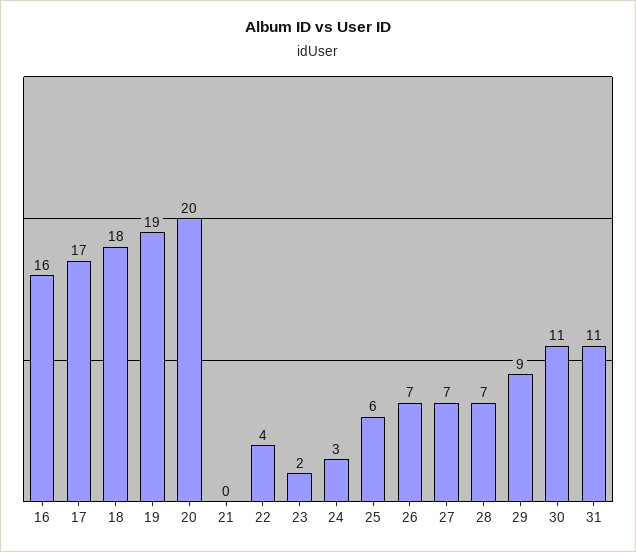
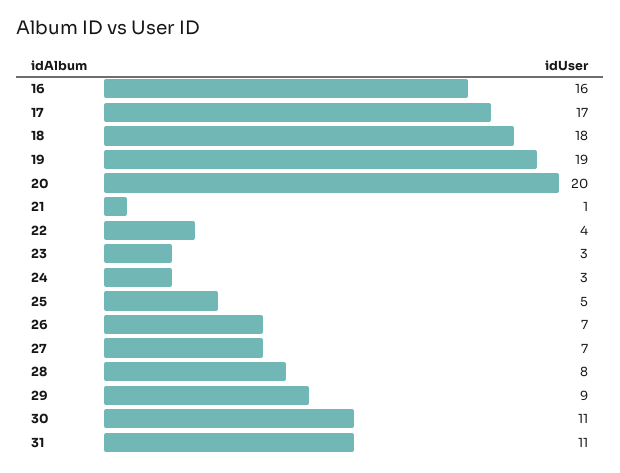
21: 0 -> 1
23: 2 -> 3
25: 6 -> 5
28: 7 -> 8

